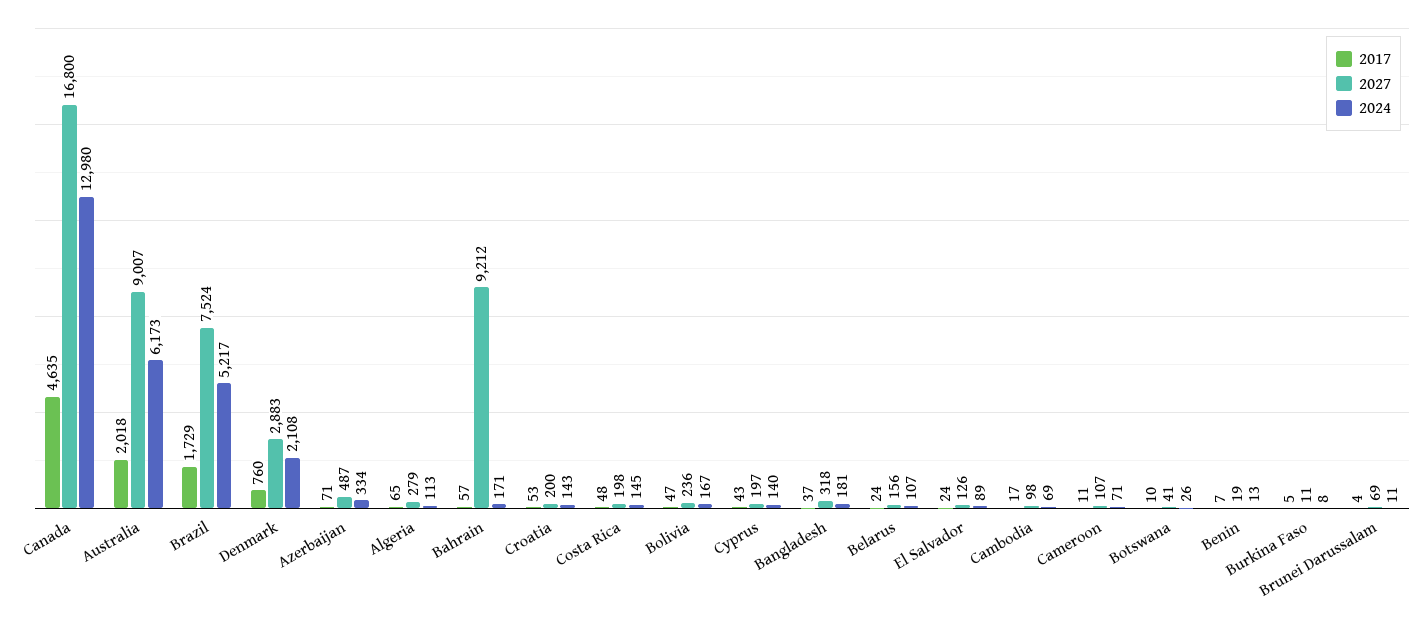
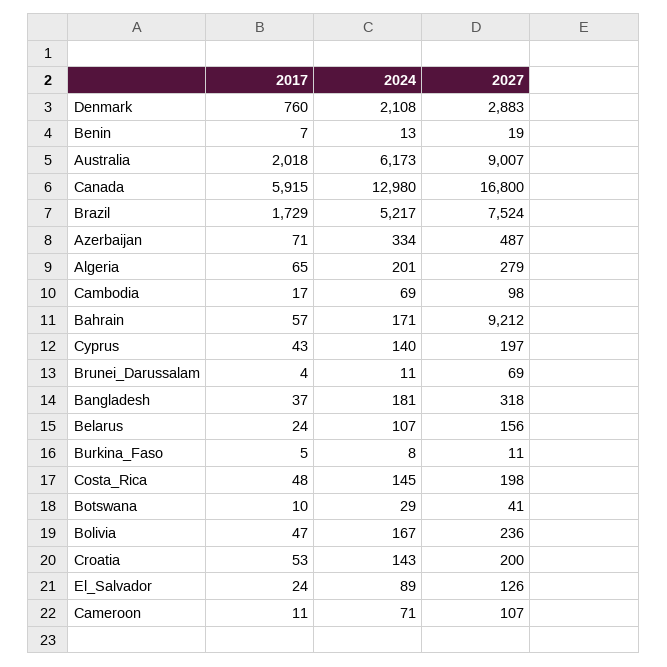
2017, Canada: 4635 -> 5915
2024, Algeria: 113 -> 201
2024, Botswana: 26 -> 29

